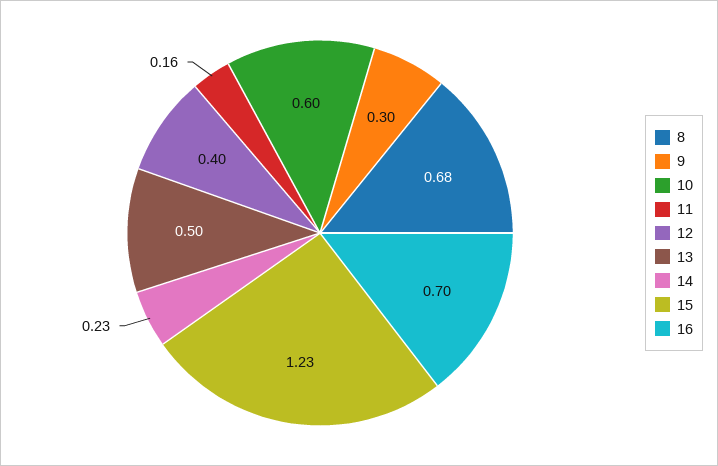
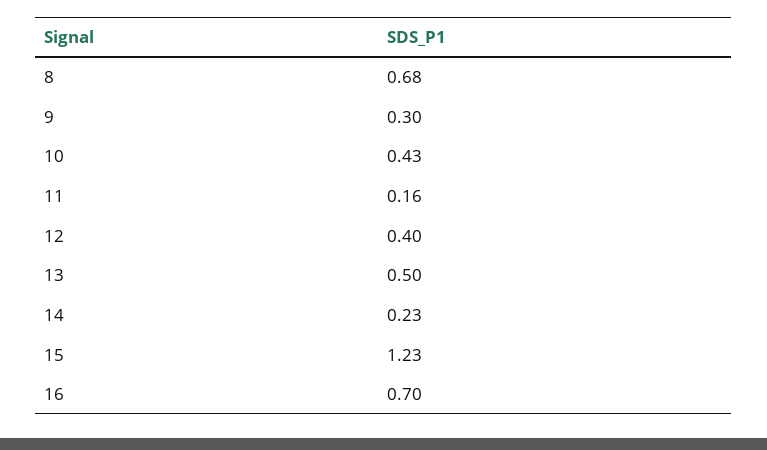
10: 0.6 -> 0.43

